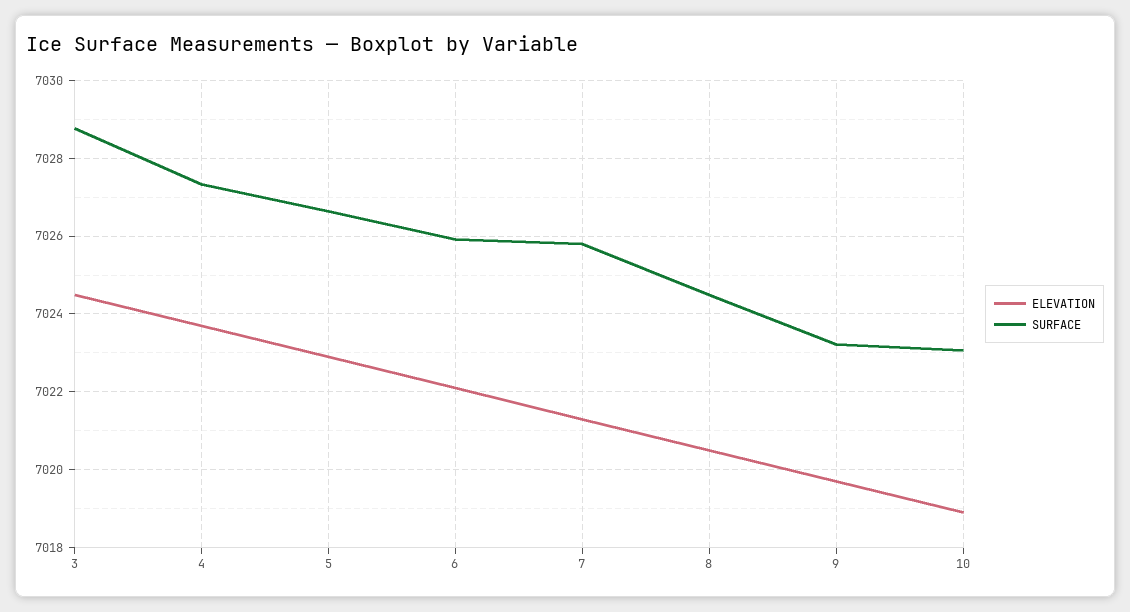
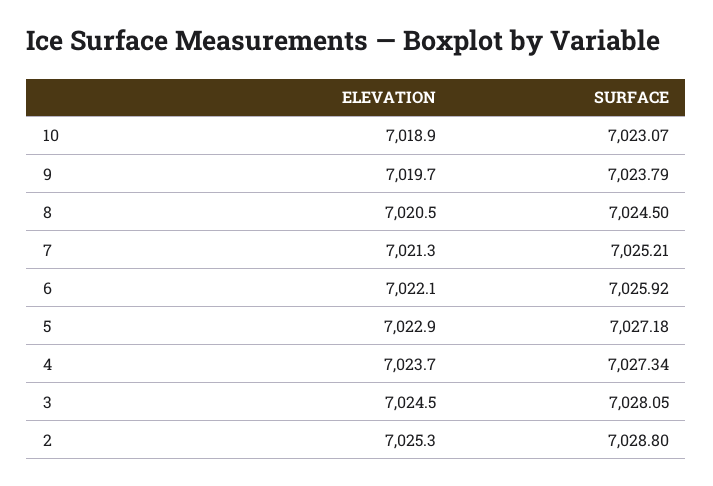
SURFACE, 3: 7028.8 -> 7028.05
SURFACE, 5: 7026.6 -> 7027.18
SURFACE, 7: 7025.8 -> 7025.21
SURFACE, 9: 7023.2 -> 7023.79
ELEVATION, 2: none -> 7025.3
SURFACE, 2: none -> 7028.8

